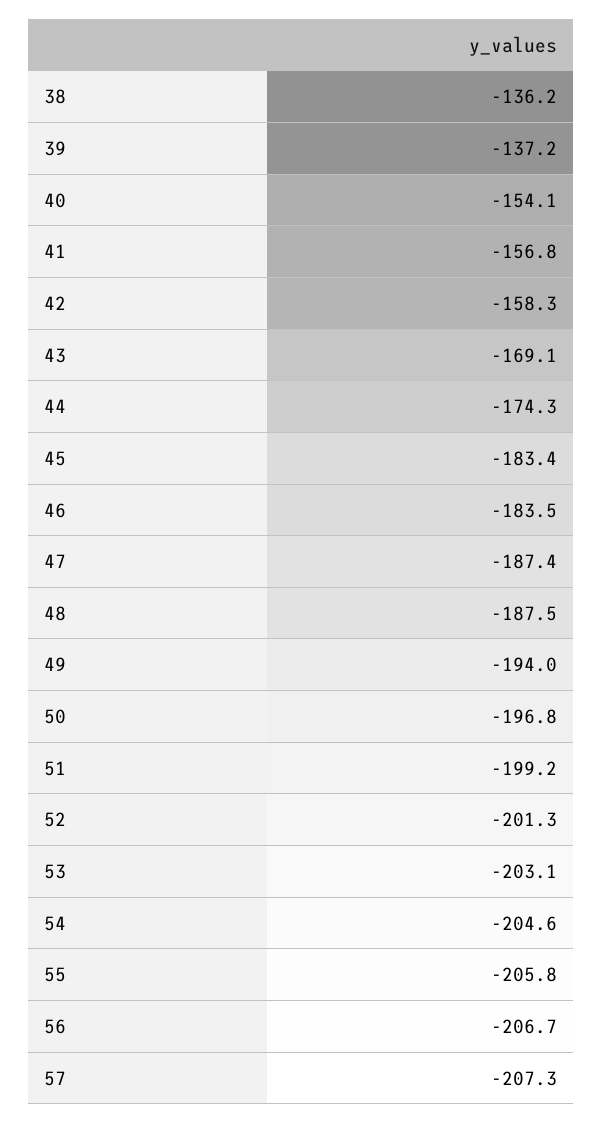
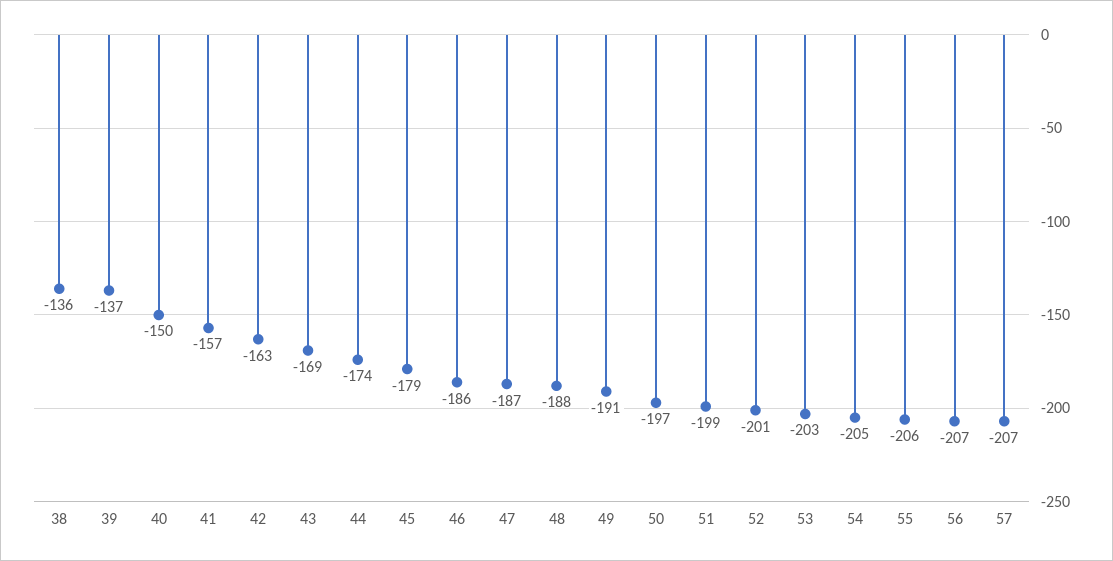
40: -154.1 -> -150
42: -158.3 -> -163
45: -183.4 -> -179
46: -183.5 -> -186
49: -194 -> -191

